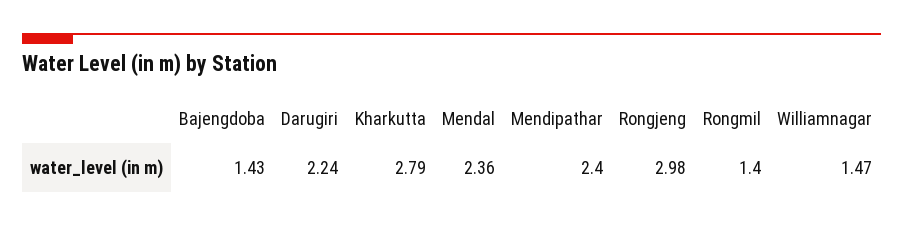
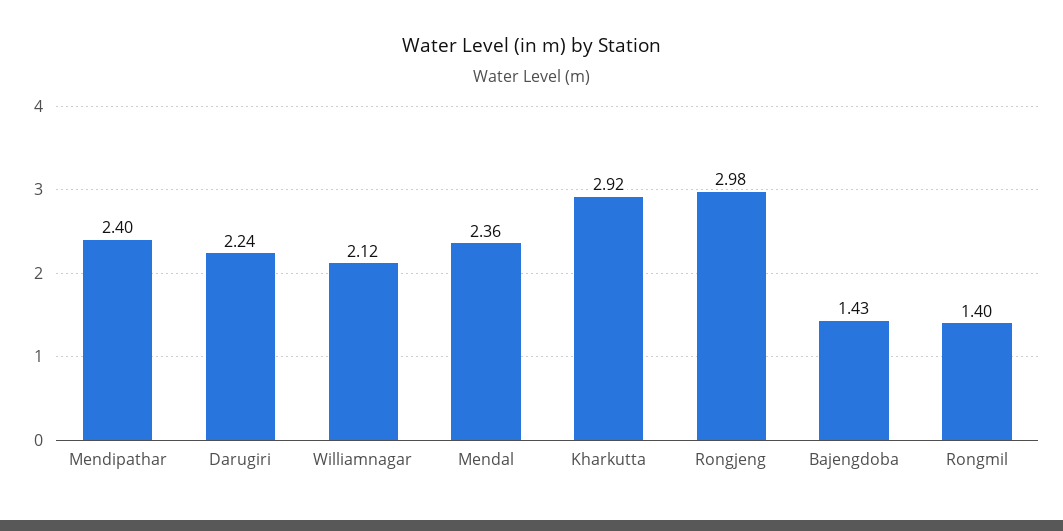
Kharkutta: 2.79 -> 2.92
Williamnagar: 1.47 -> 2.12

